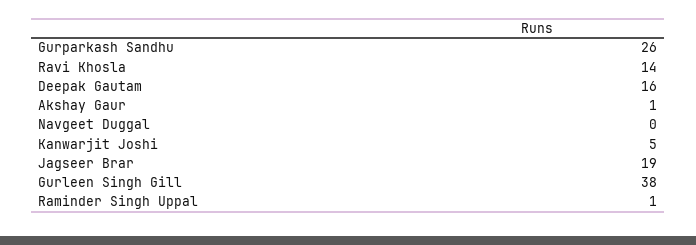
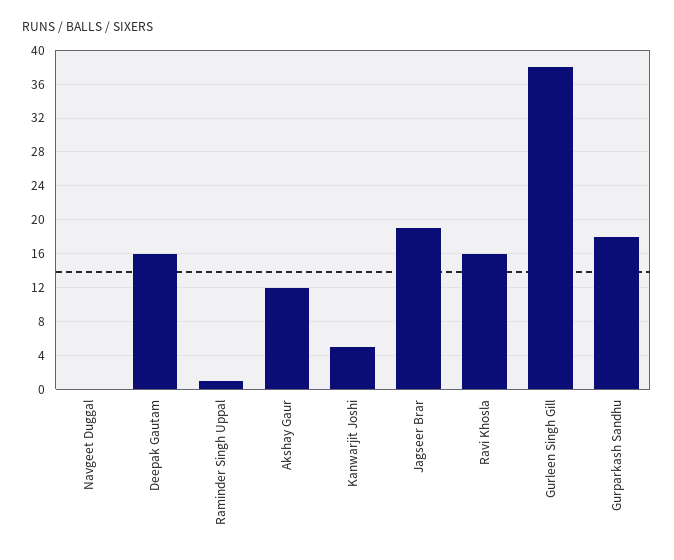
Gurparkash Sandhu: 26 -> 18
Ravi Khosla: 14 -> 16
Akshay Gaur: 1 -> 12

